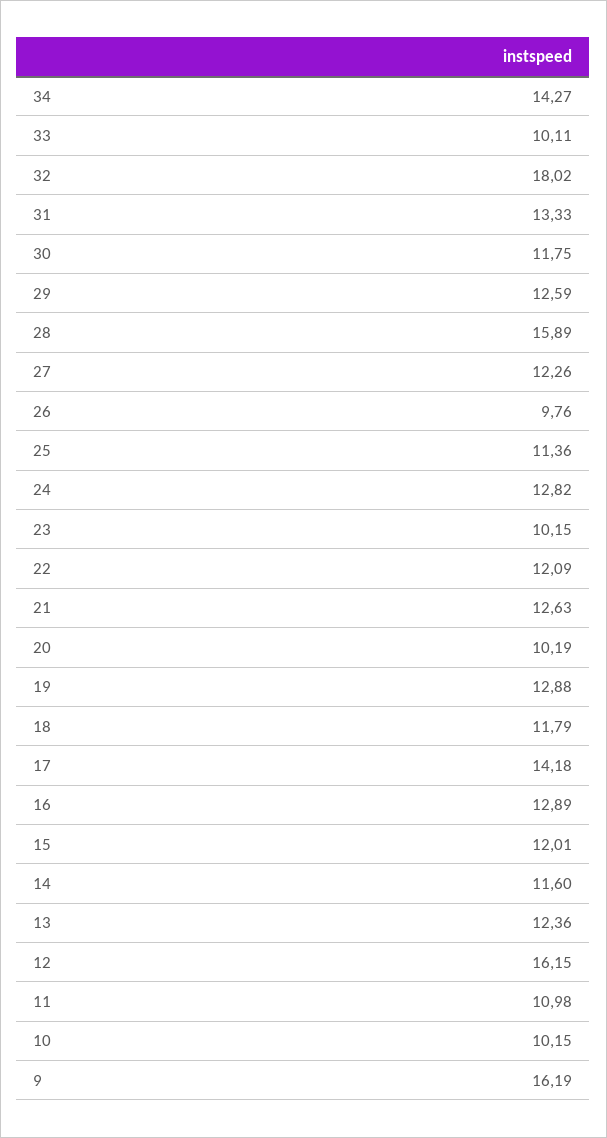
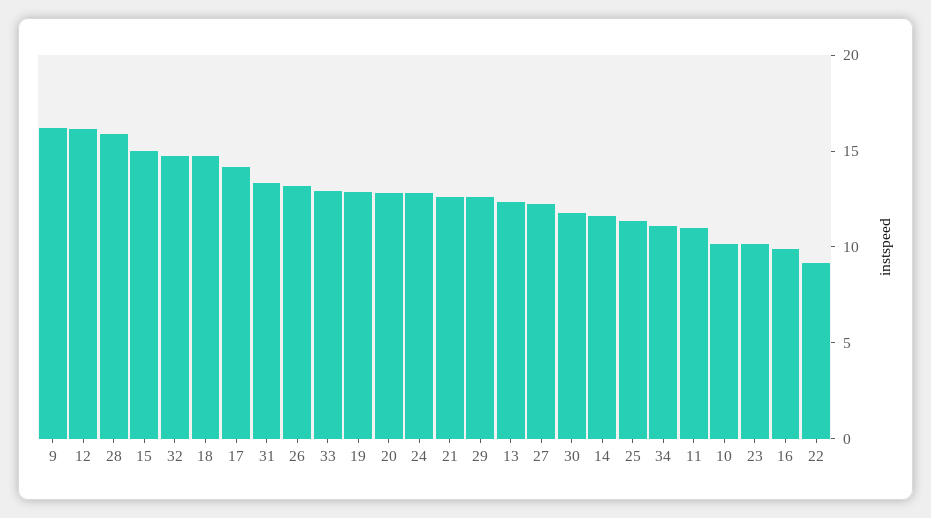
34: 14.27 -> 11
33: 10.11 -> 13
32: 18.02 -> 15
26: 9.76 -> 13
22: 12.09 -> 9
20: 10.19 -> 13
18: 11.79 -> 15
16: 12.89 -> 10
15: 12.01 -> 15

